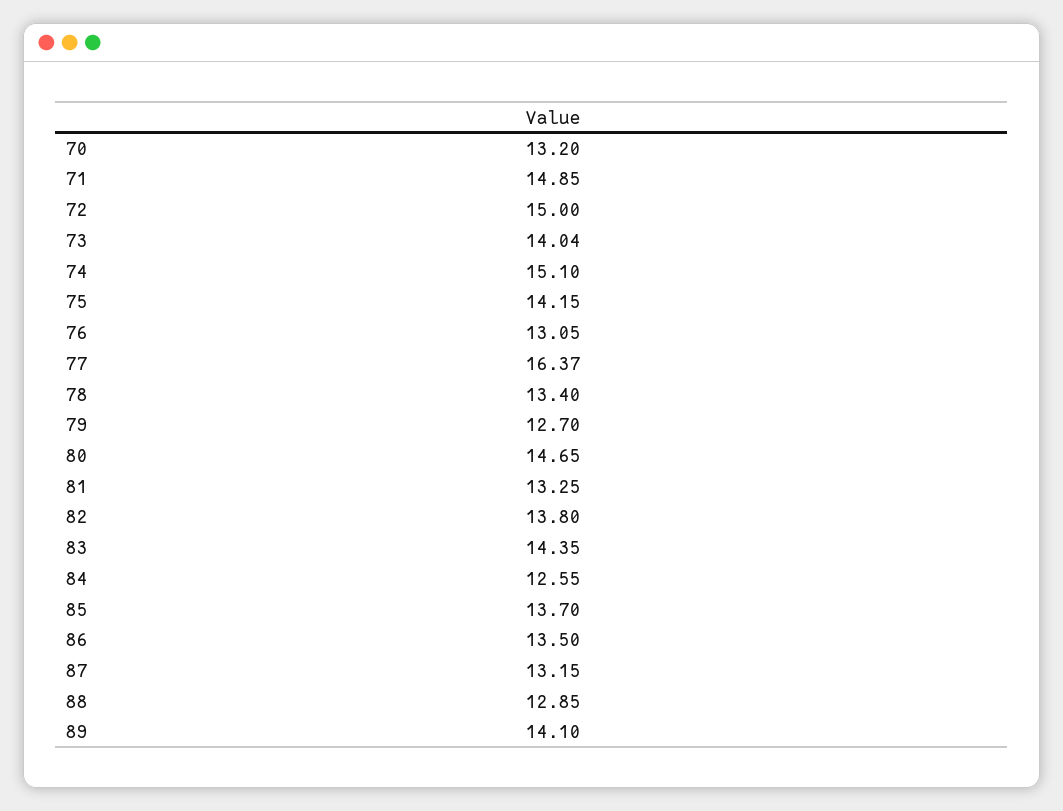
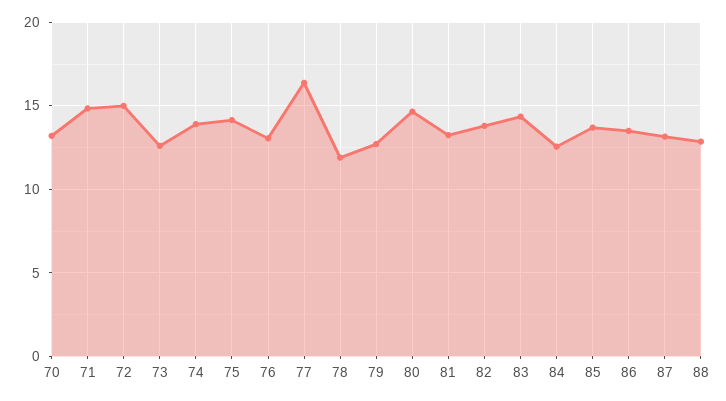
73: 14.04 -> 12.5
74: 15.1 -> 14
78: 13.4 -> 12
89: 14.1 -> none

